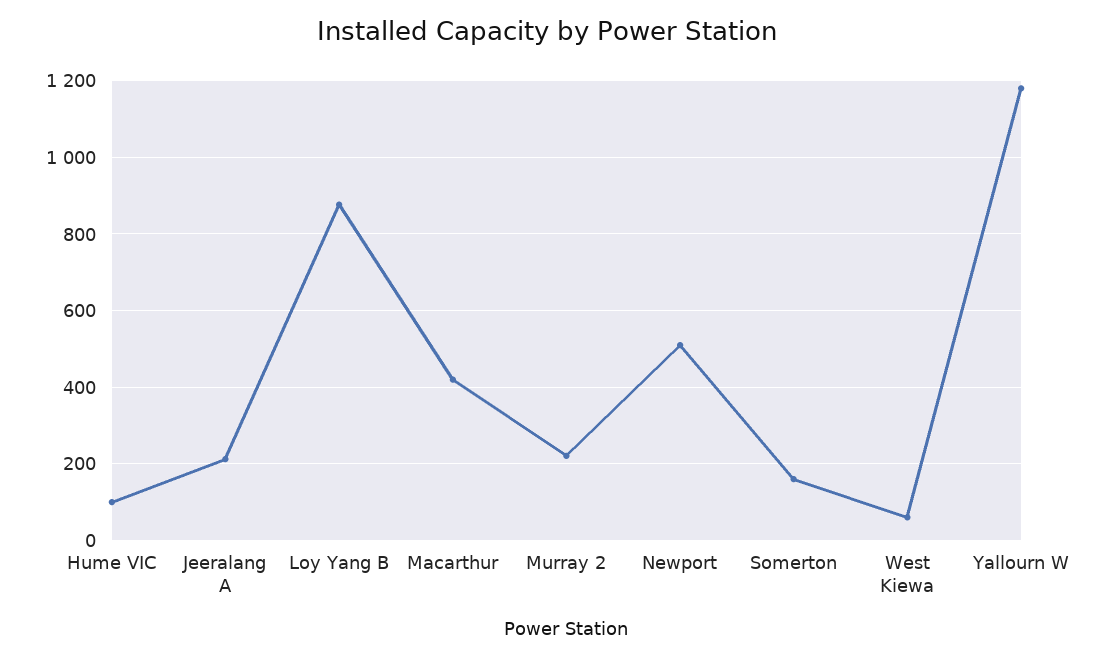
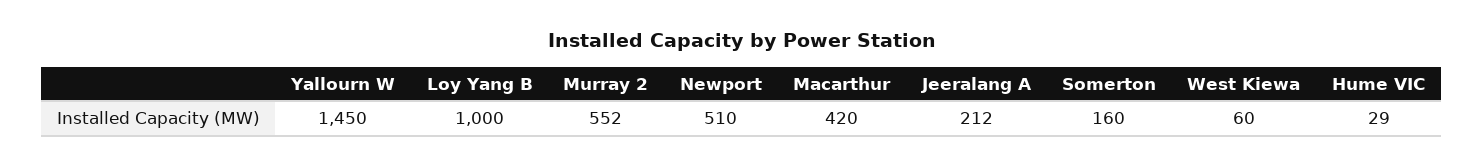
Hume VIC: 100 -> 29
Loy Yang B: 880 -> 1000
Murray 2: 220 -> 552
Yallourn W: 1180 -> 1450

